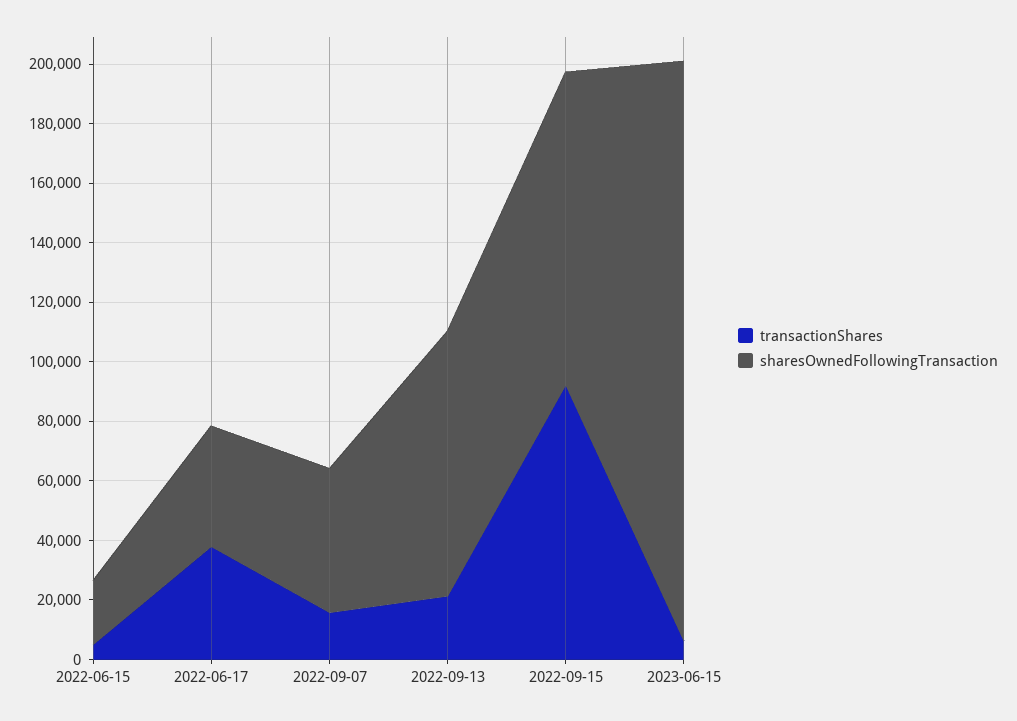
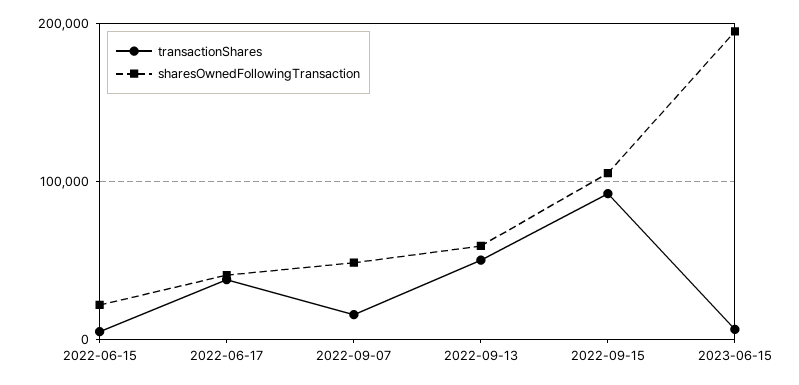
transactionShares, 2022-09-13: 20000 -> 50000
sharesOwnedFollowingTransaction, 2022-09-13: 90000 -> 60000

